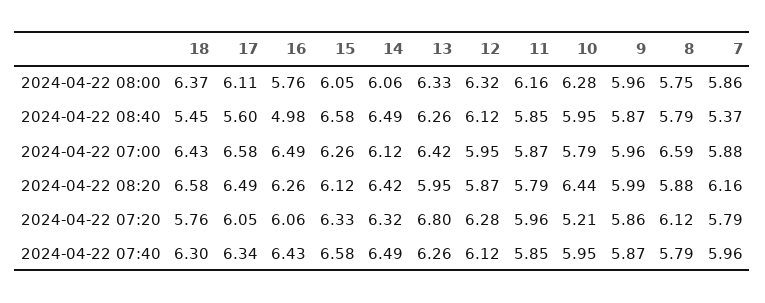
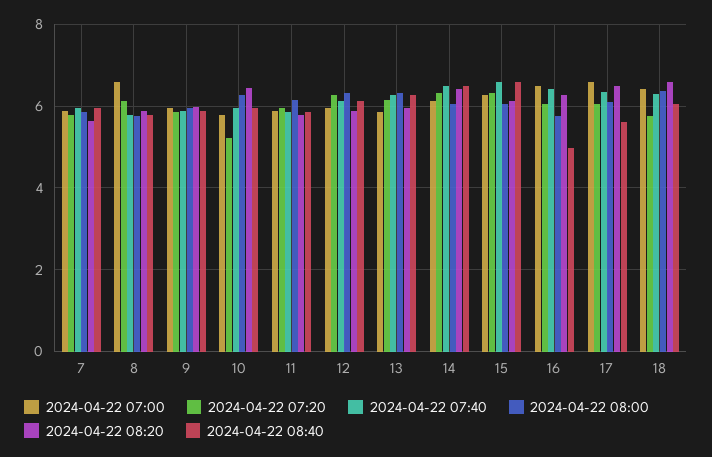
2024-04-22 08:40, 18: 5.45 -> 6
2024-04-22 08:40, 7: 5.37 -> 6
2024-04-22 07:00, 13: 6.42 -> 5.8
2024-04-22 08:20, 7: 6.16 -> 5.6
2024-04-22 07:20, 13: 6.8 -> 6.2

